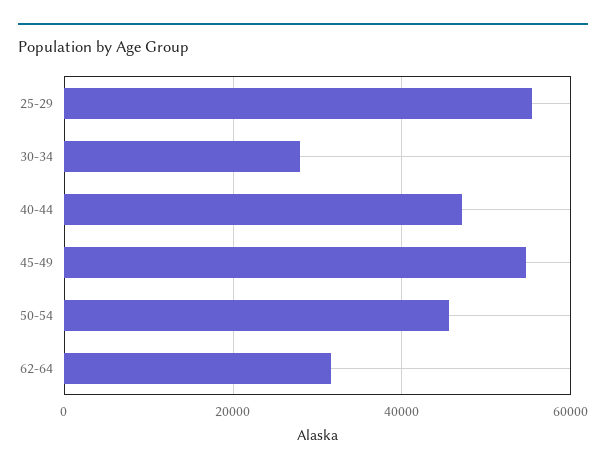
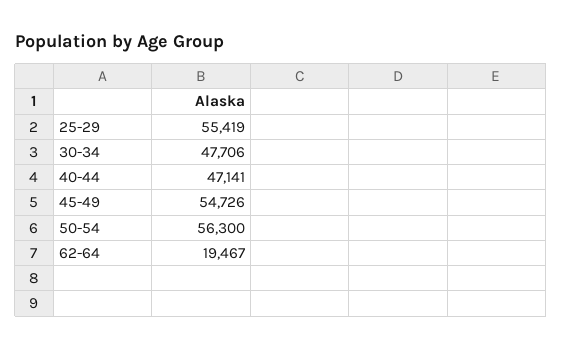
30-34: 28000 -> 47706
50-54: 46000 -> 56300
62-64: 32000 -> 19467

